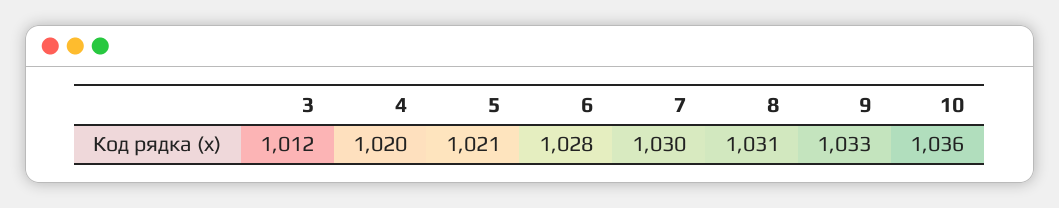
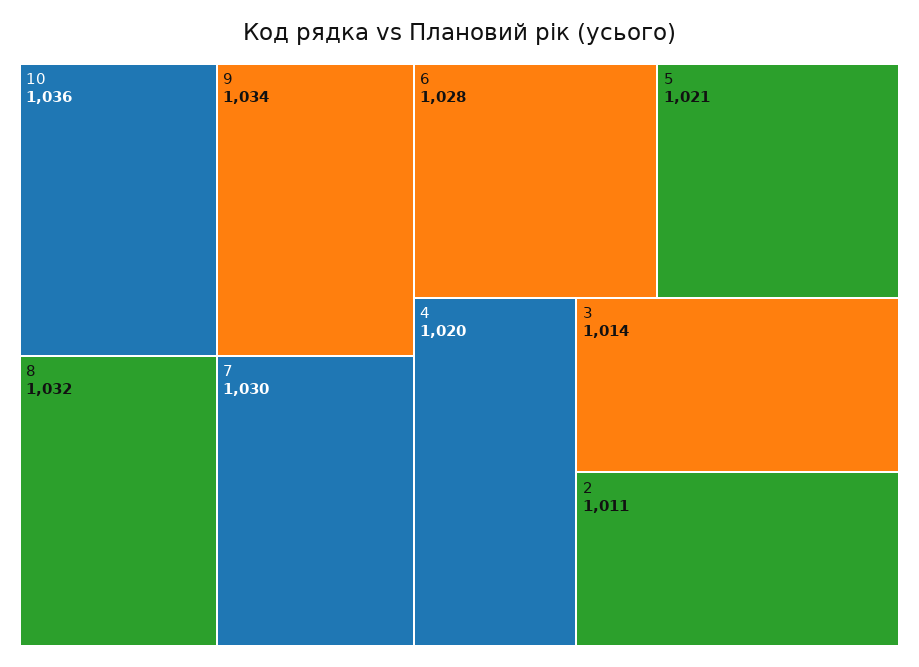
3: 1012 -> 1014
8: 1031 -> 1032
9: 1033 -> 1034
2: none -> 1011

